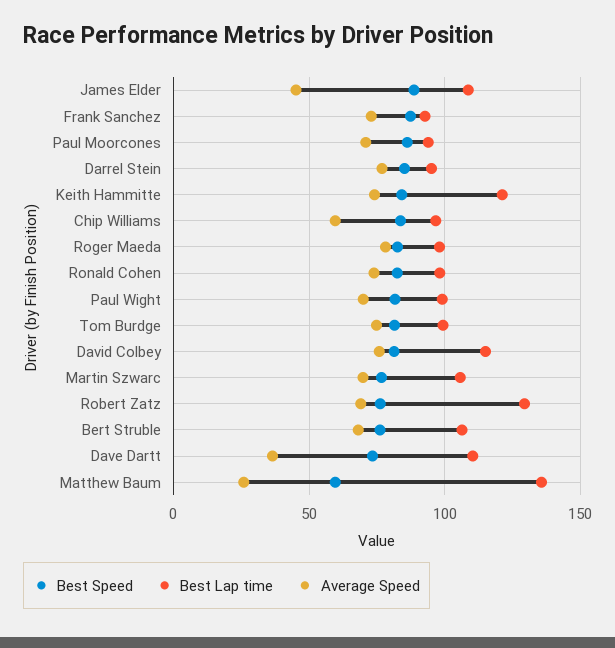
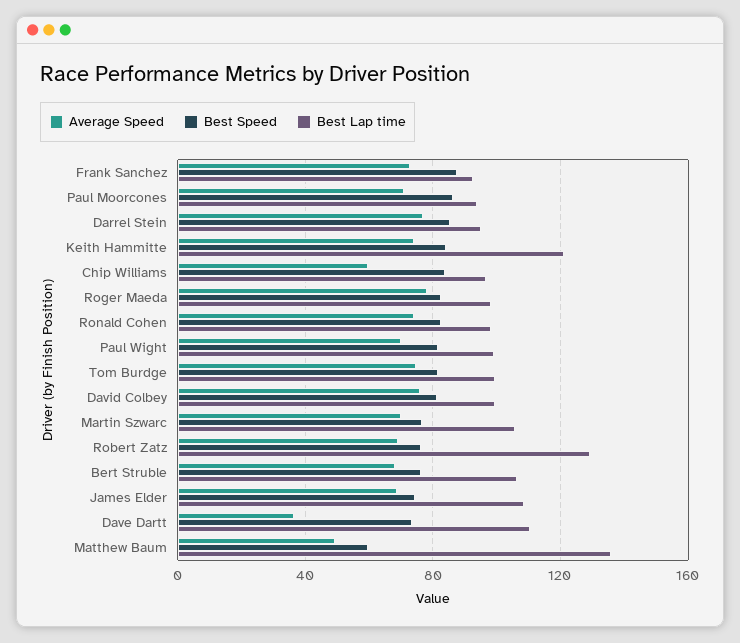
Best Speed, James Elder: 90 -> 75
Average Speed, James Elder: 45 -> 70
Best Lap time, David Colbey: 115 -> 100
Average Speed, Matthew Baum: 25 -> 50

